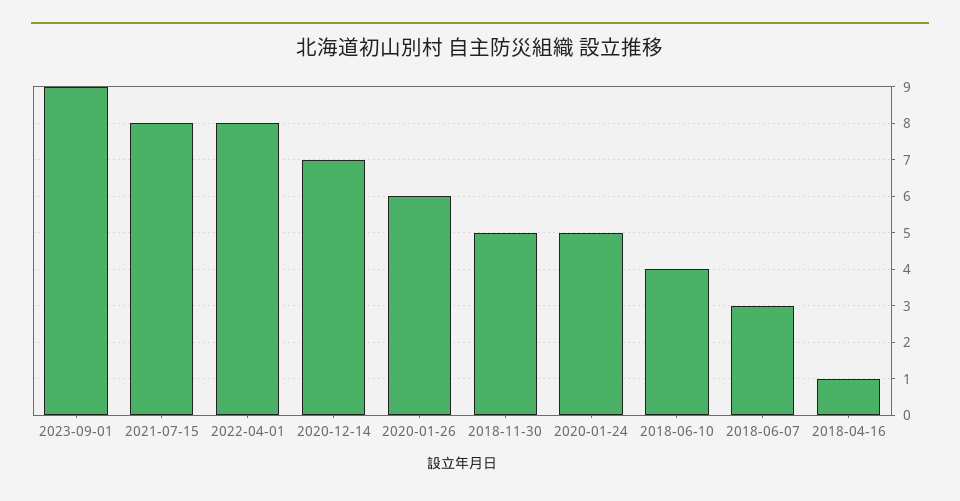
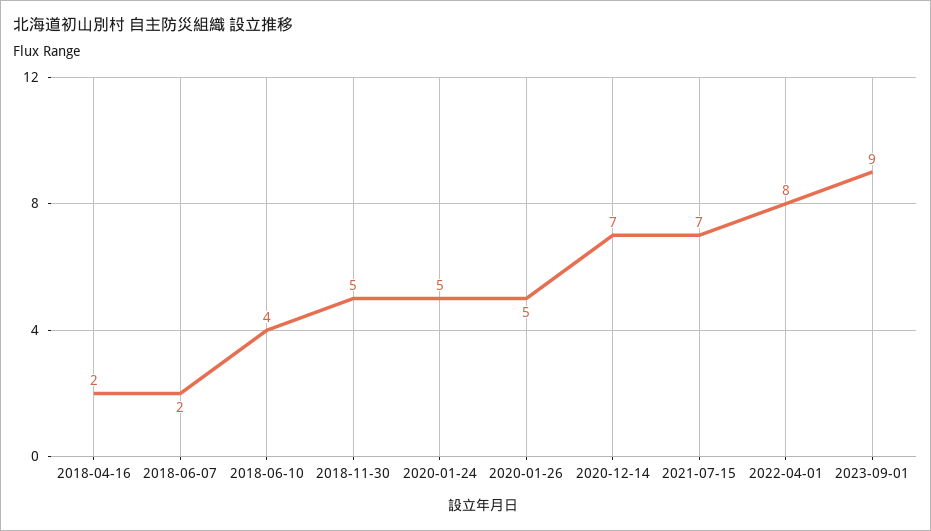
2021-07-15: 8 -> 7
2020-01-26: 6 -> 5
2018-06-07: 3 -> 2
2018-04-16: 1 -> 2

